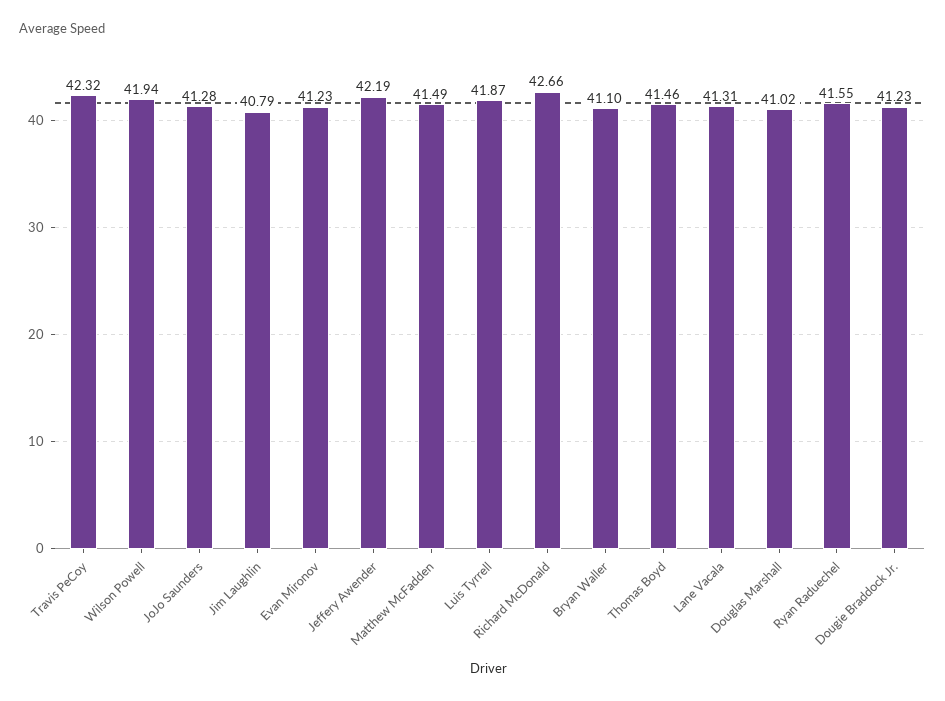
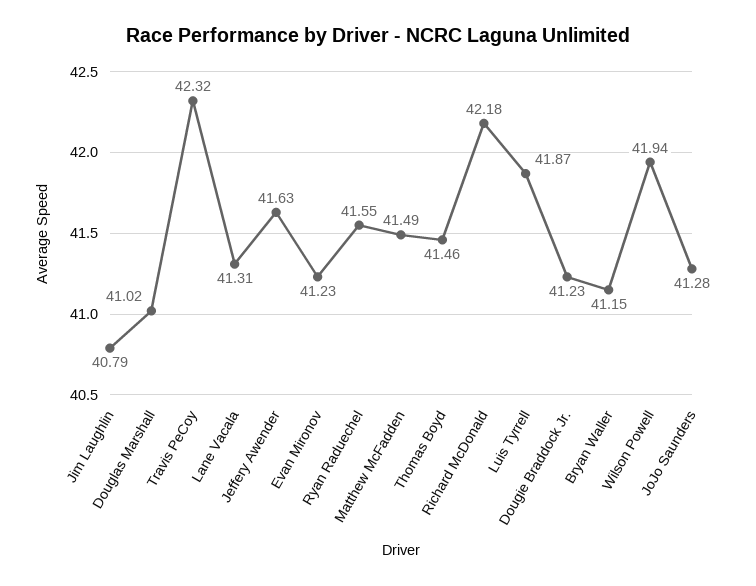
Jeffery Awender: 42.19 -> 41.63
Richard McDonald: 42.66 -> 42.18
Bryan Waller: 41.1 -> 41.15

